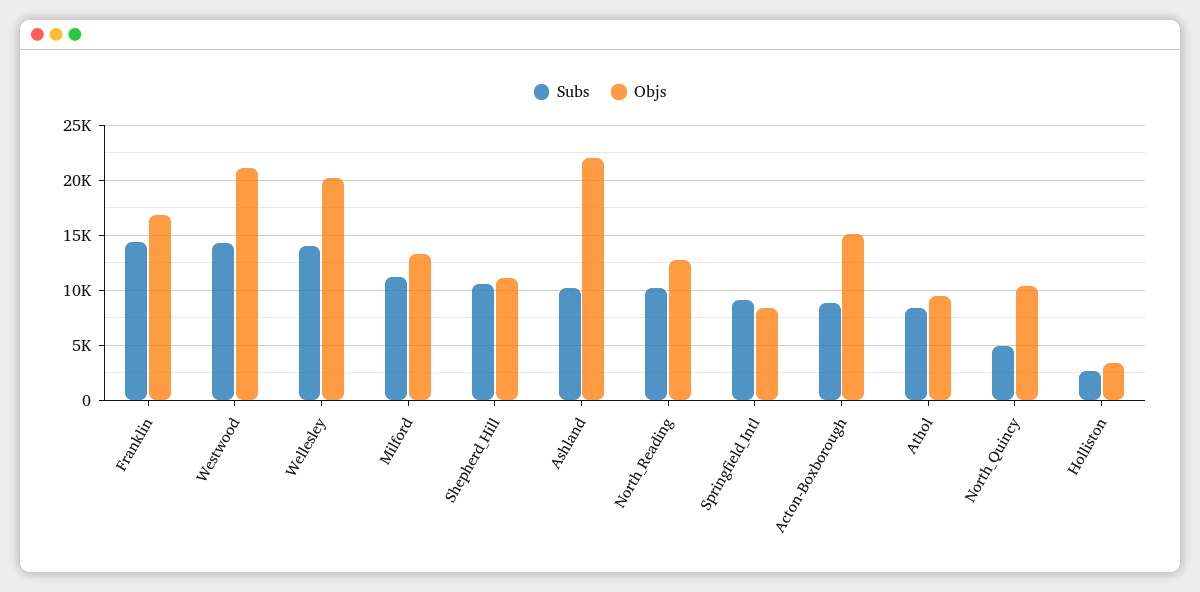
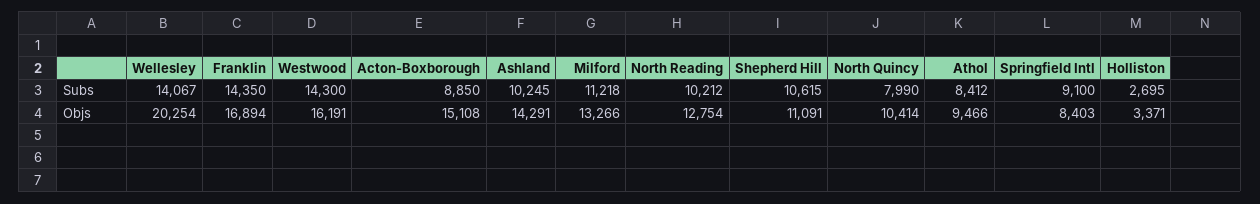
Objs, Westwood: 21000 -> 16191
Objs, Ashland: 22000 -> 14291
Subs, North_Quincy: 5000 -> 7990

